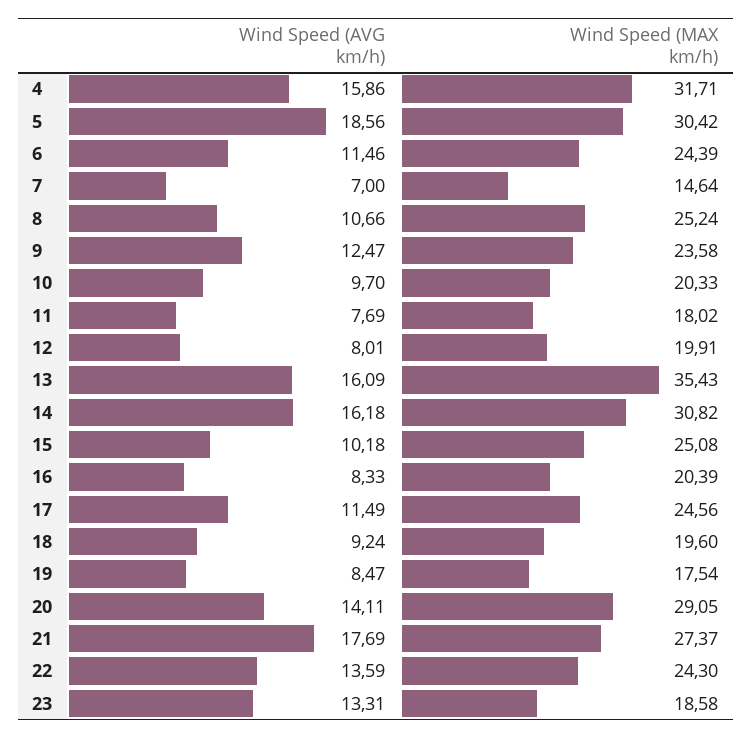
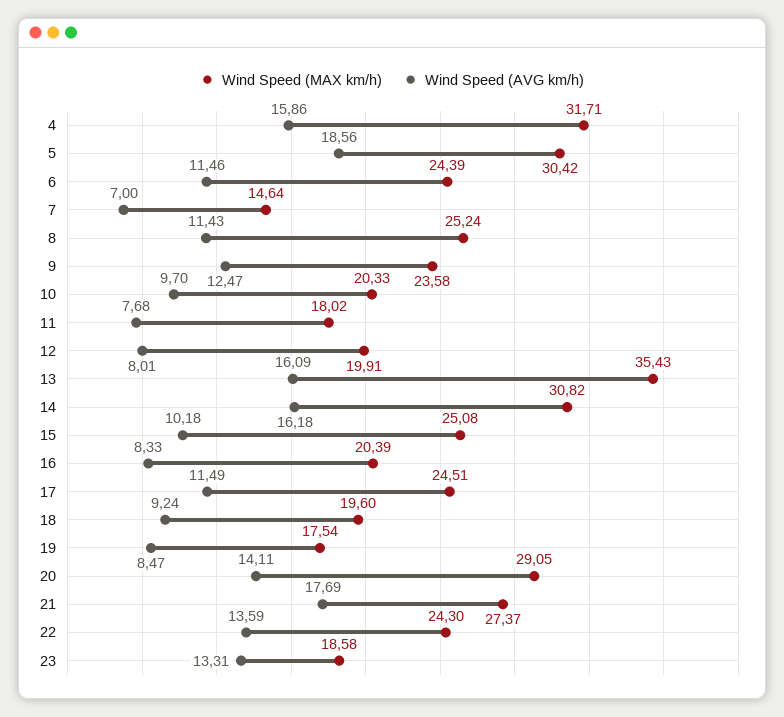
Wind Speed (AVG km/h), 8: 10.66 -> 11.43
Wind Speed (AVG km/h), 11: 7.69 -> 7.68
Wind Speed (MAX km/h), 17: 24.56 -> 24.51

